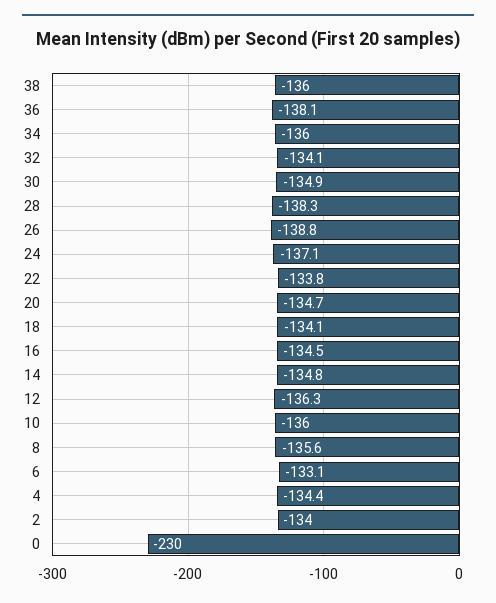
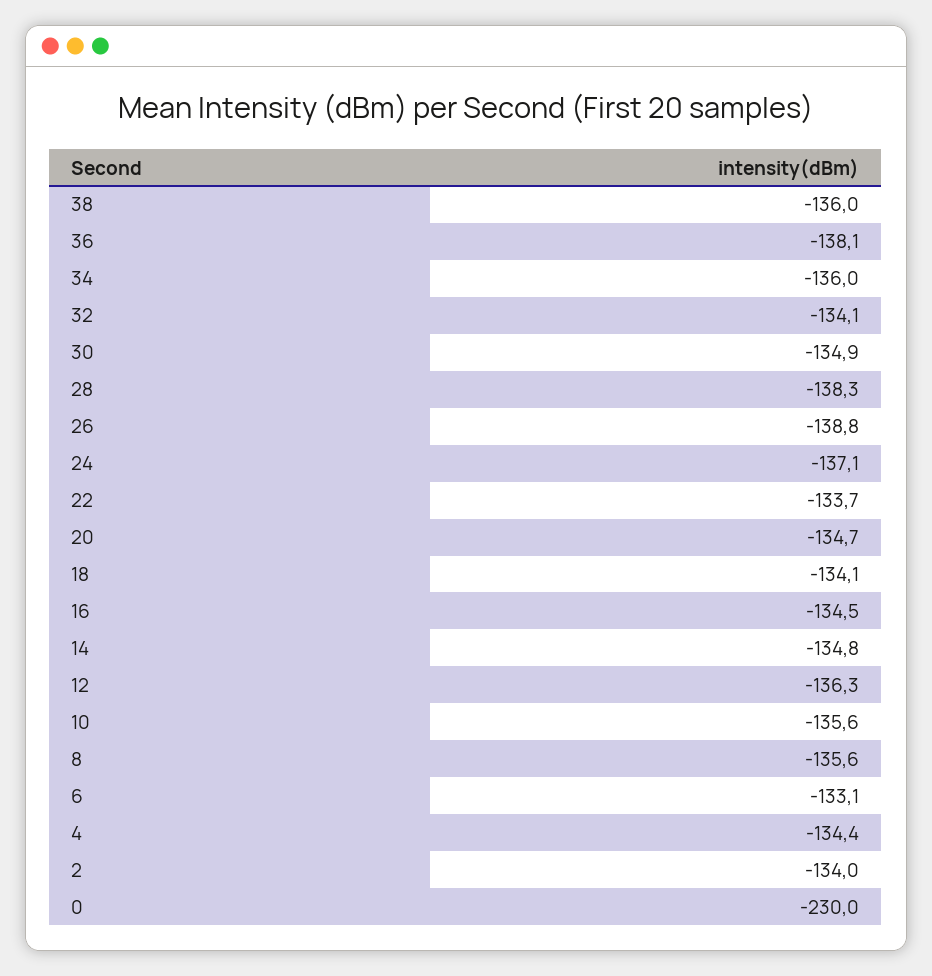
22: -133.8 -> -133.7
10: -136 -> -135.6

